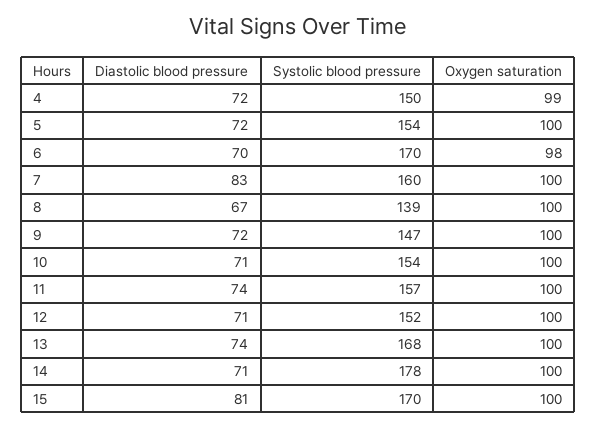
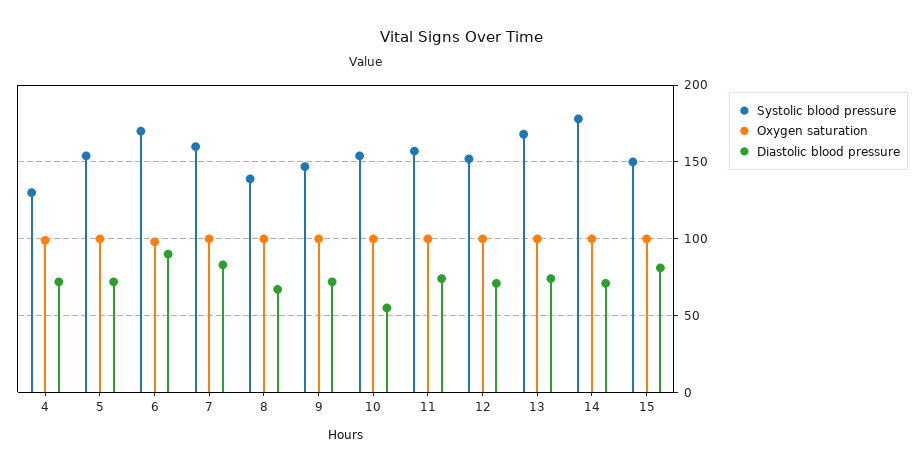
Systolic blood pressure, 4: 150 -> 130
Diastolic blood pressure, 6: 70 -> 90
Diastolic blood pressure, 10: 71 -> 55
Systolic blood pressure, 15: 170 -> 150

